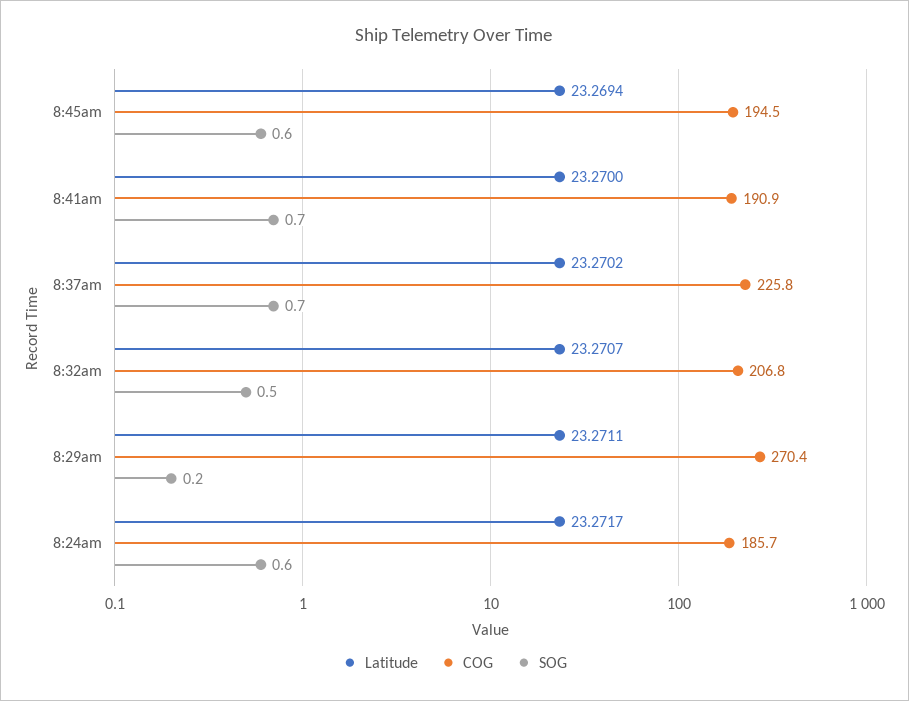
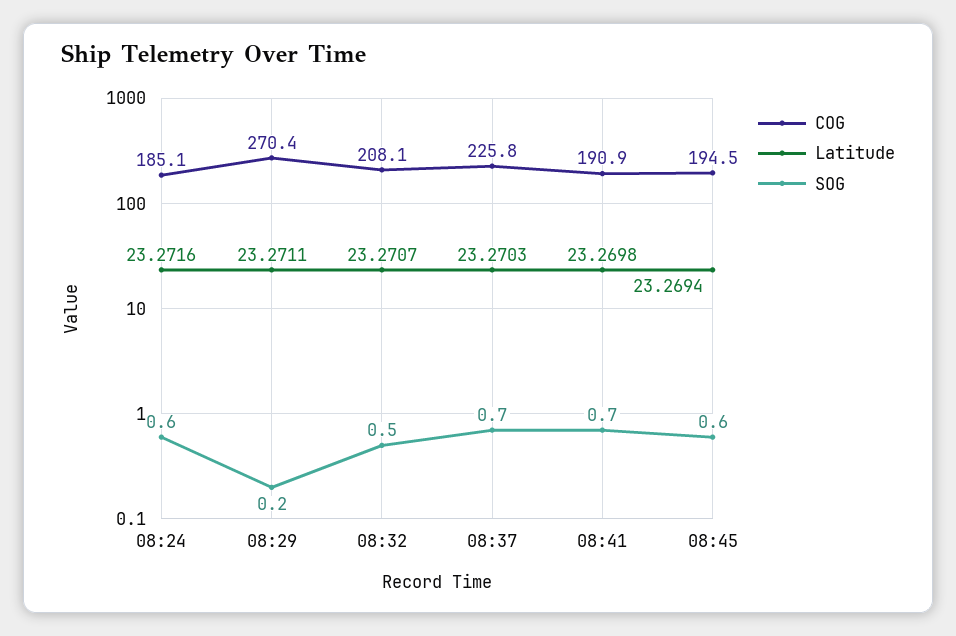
Latitude, 8:41am: 23.27 -> 23.2698
Latitude, 8:37am: 23.2702 -> 23.2703
COG, 8:32am: 206.8 -> 208.1
Latitude, 8:24am: 23.2717 -> 23.2716
COG, 8:24am: 185.7 -> 185.1

